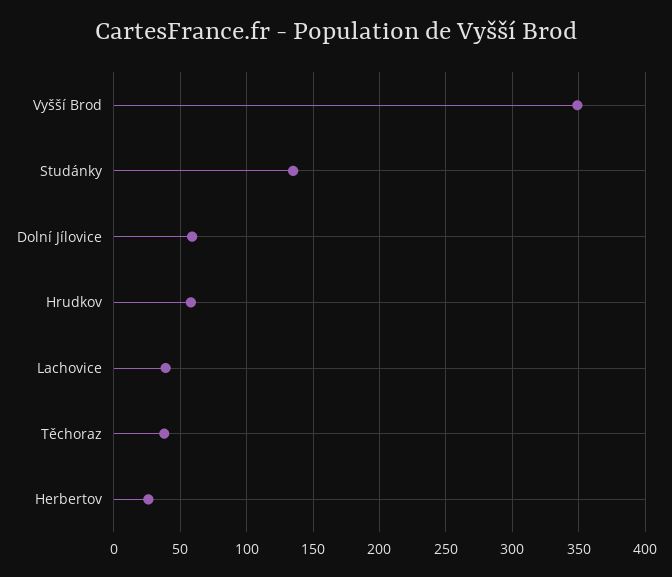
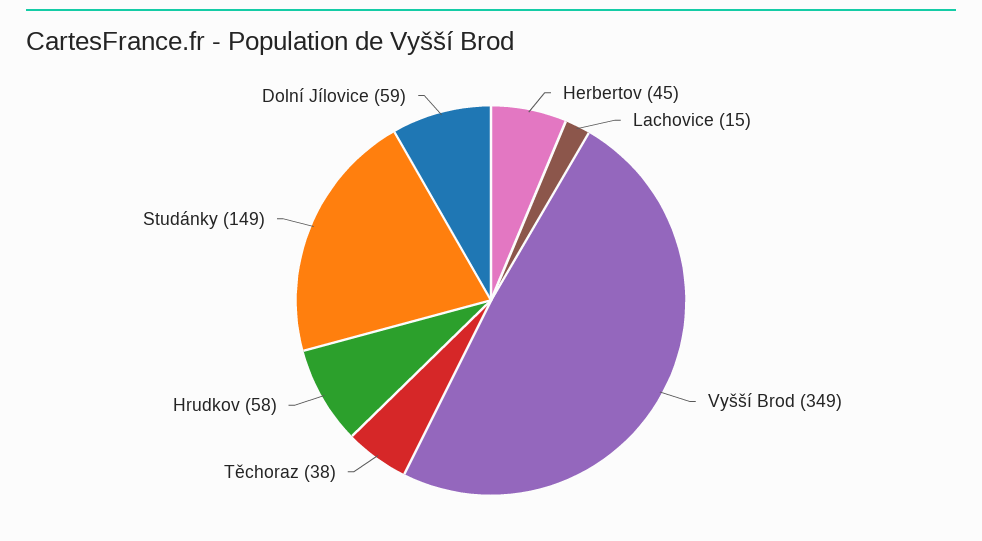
Studánky: 135 -> 149
Lachovice: 40 -> 15
Herbertov: 25 -> 45

